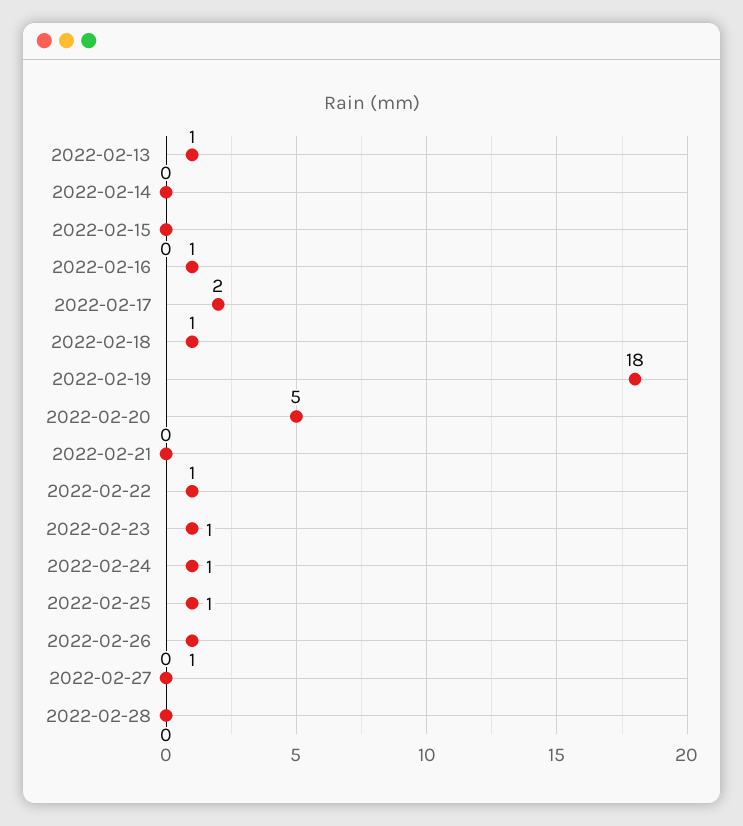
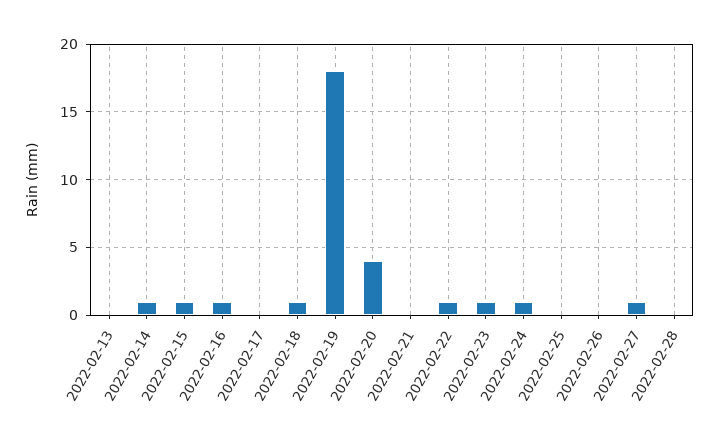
2022-02-13: 1 -> 0
2022-02-14: 0 -> 1
2022-02-15: 0 -> 1
2022-02-17: 2 -> 0
2022-02-20: 5 -> 4
2022-02-25: 1 -> 0
2022-02-26: 1 -> 0
2022-02-27: 0 -> 1

